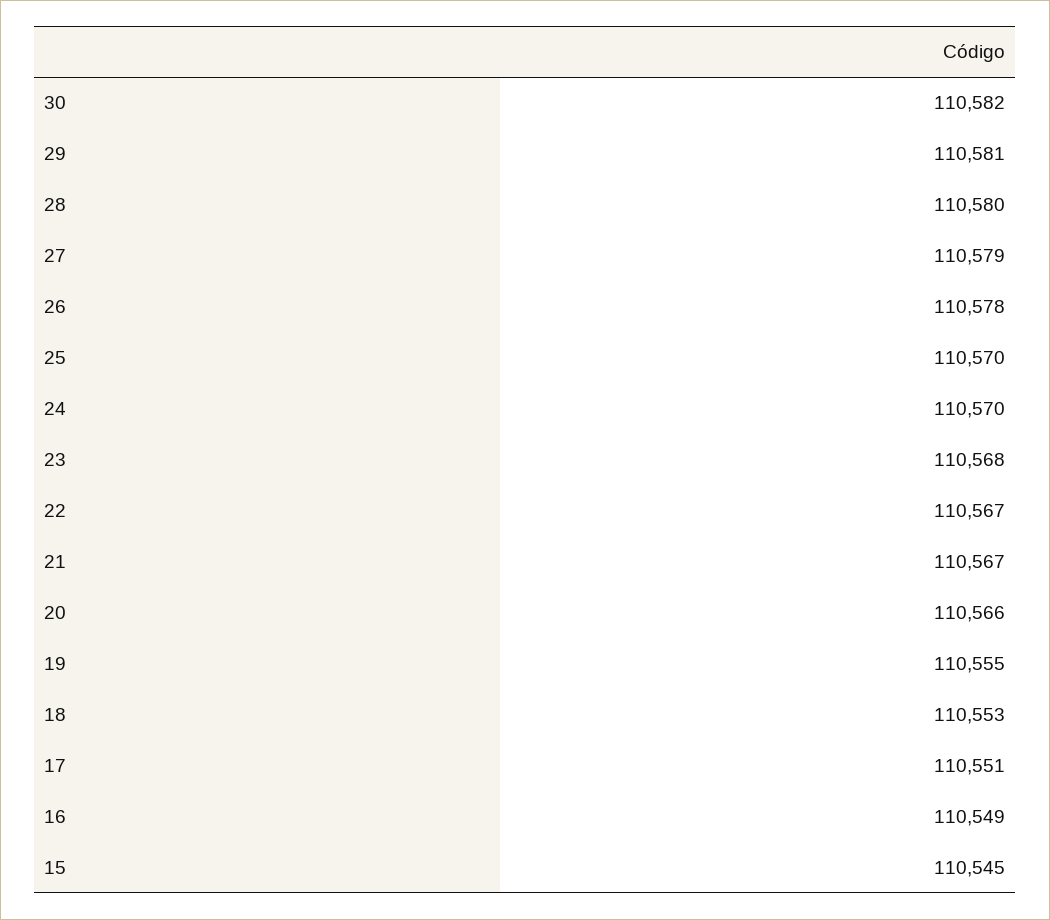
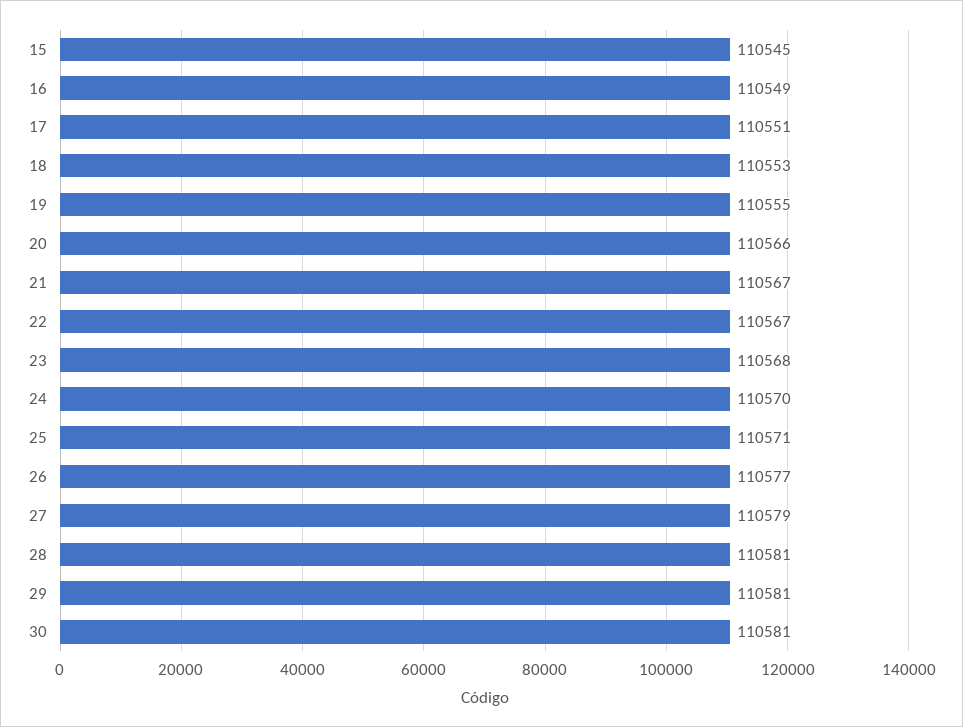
30: 110582 -> 110581
28: 110580 -> 110581
26: 110578 -> 110577
25: 110570 -> 110571

